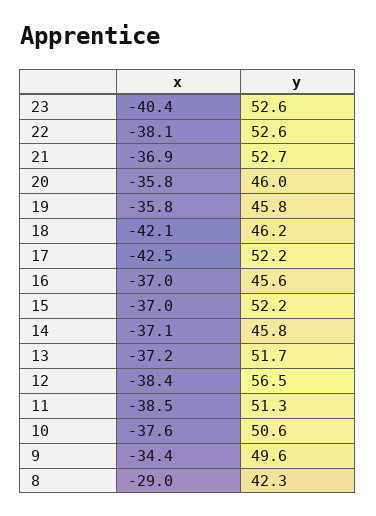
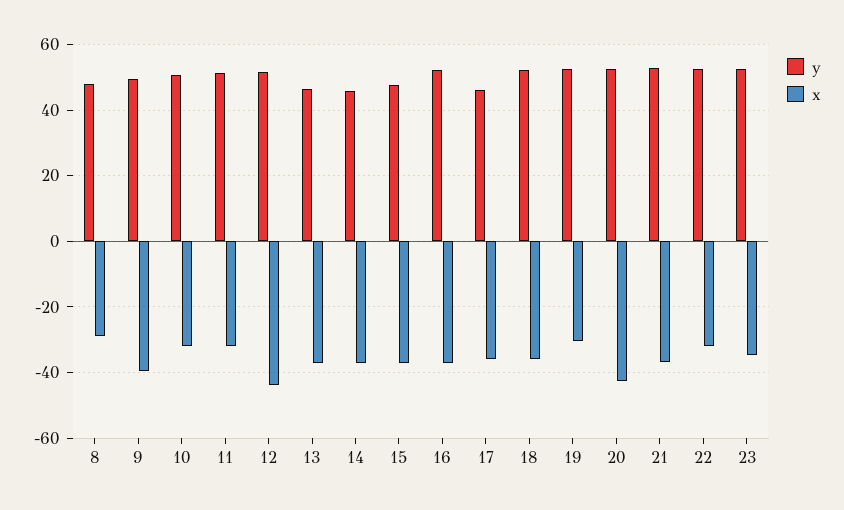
x, 23: -40.4 -> -34
x, 22: -38.1 -> -32
x, 20: -35.8 -> -42
y, 20: 46 -> 52
x, 19: -35.8 -> -30
y, 19: 45.8 -> 52
x, 18: -42.1 -> -36
y, 18: 46.2 -> 52
x, 17: -42.5 -> -36
y, 17: 52.2 -> 46
y, 16: 45.6 -> 52
y, 15: 52.2 -> 48
y, 13: 51.7 -> 46
x, 12: -38.4 -> -44
y, 12: 56.5 -> 52
x, 11: -38.5 -> -32
x, 10: -37.6 -> -32
x, 9: -34.4 -> -40
y, 8: 42.3 -> 48

